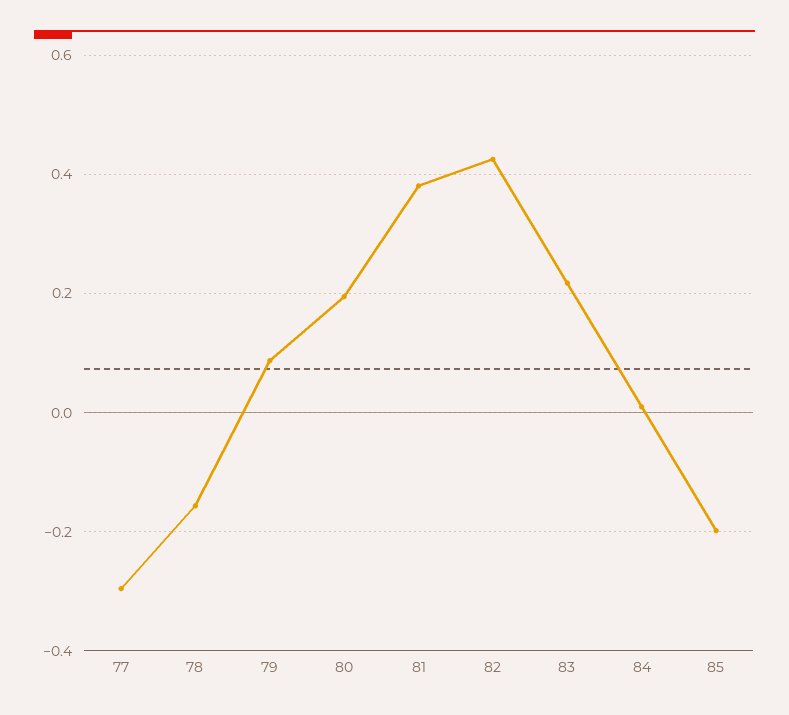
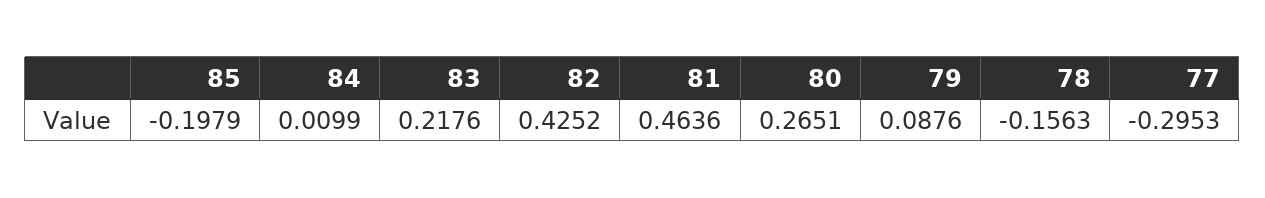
80: 0.2 -> 0.2651
81: 0.38 -> 0.4636

